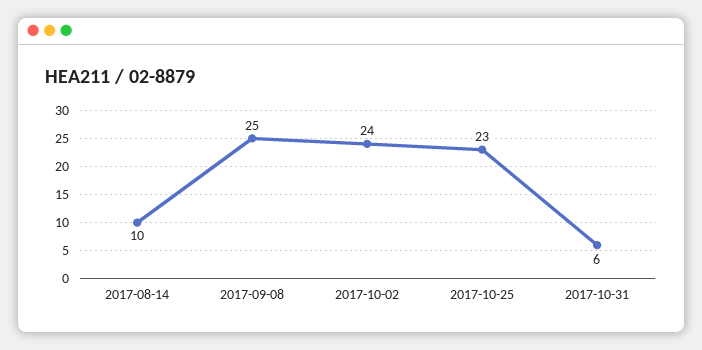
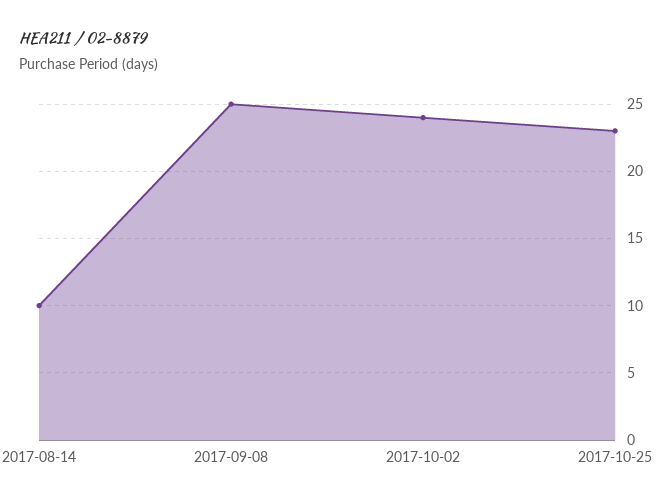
2017-10-31: 6 -> none

